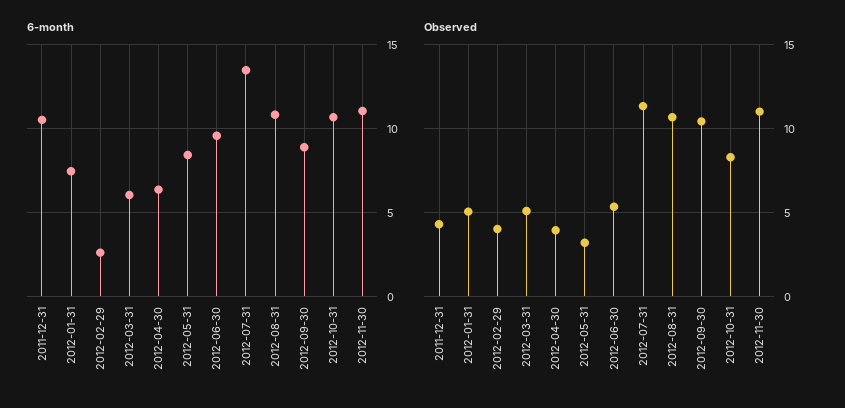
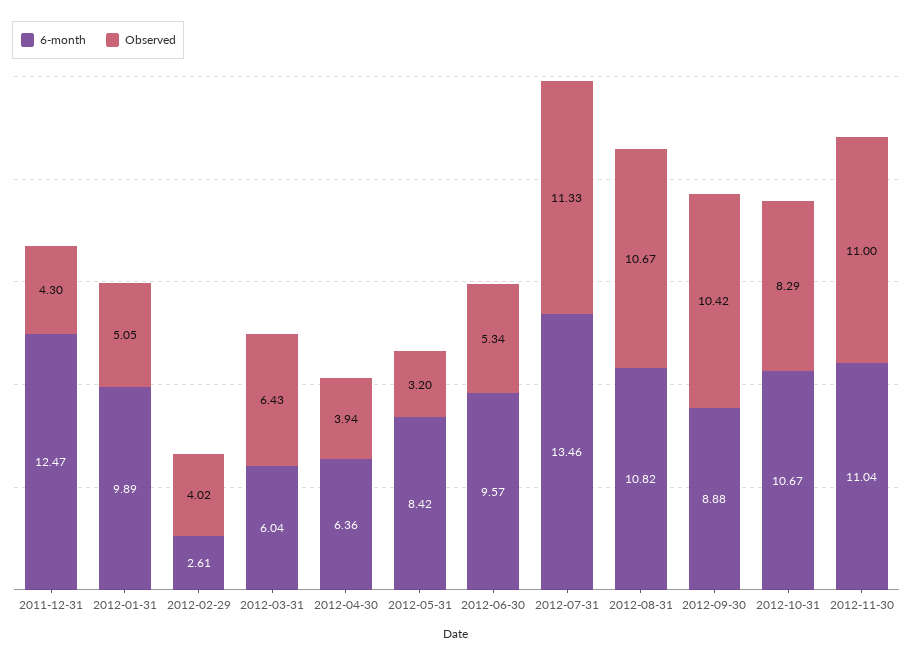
6-month, 2011-12-31: 10.5 -> 12.47
6-month, 2012-01-31: 7.5 -> 9.89
Observed, 2012-03-31: 5 -> 6.43

